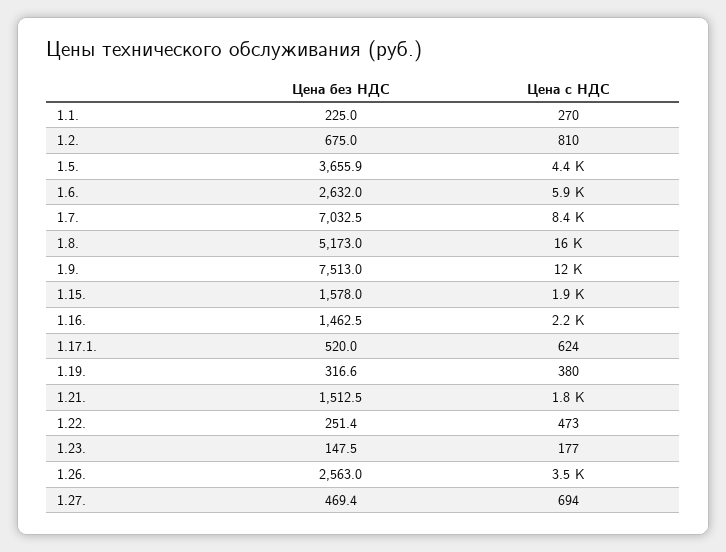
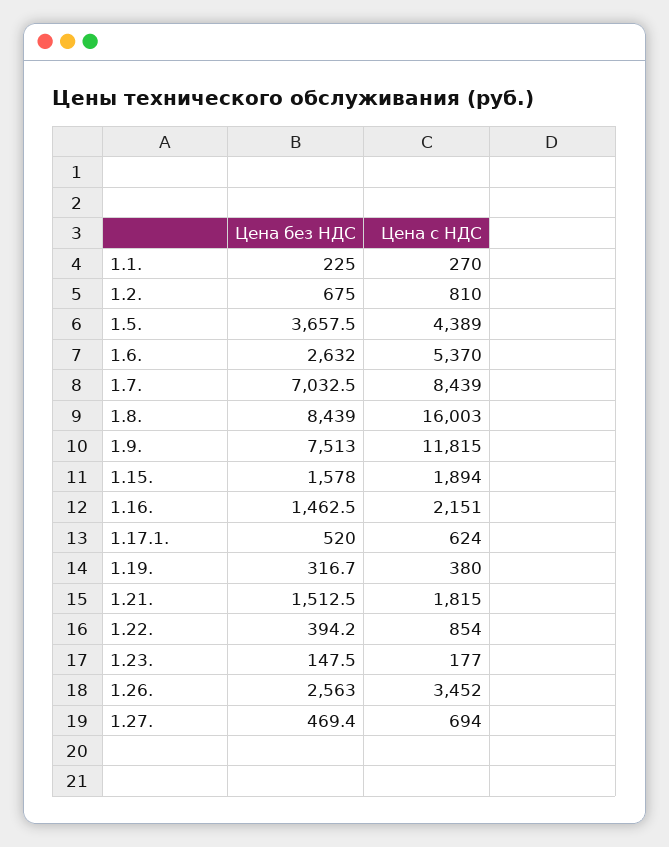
Цена без НДС, 1.5.: 3655.9 -> 3657.5
Цена с НДС, 1.6.: 5900 -> 5370
Цена без НДС, 1.8.: 5173 -> 8439
Цена без НДС, 1.19.: 316.6 -> 316.7
Цена без НДС, 1.22.: 251.4 -> 394.2
Цена с НДС, 1.22.: 473 -> 854

